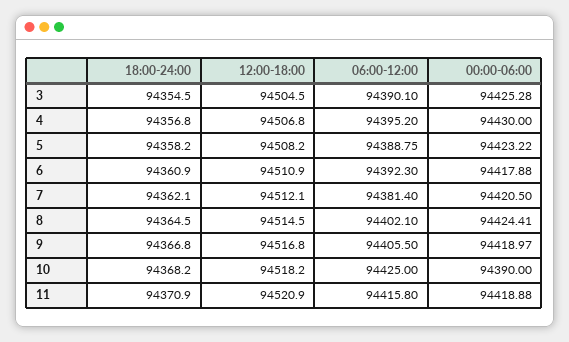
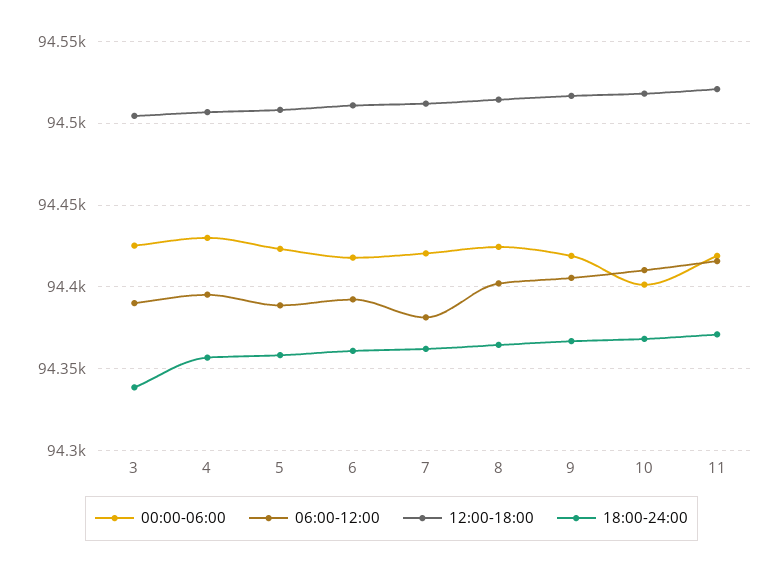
18:00-24:00, 3: 94354.5 -> 94340
06:00-12:00, 10: 94425 -> 94410
00:00-06:00, 10: 94390 -> 94400

